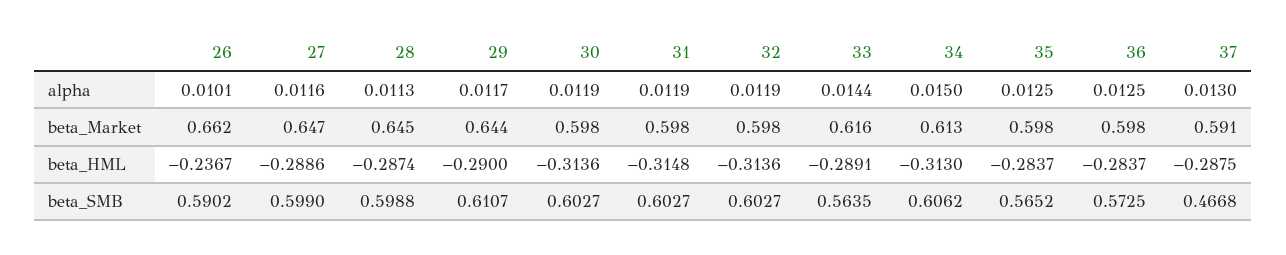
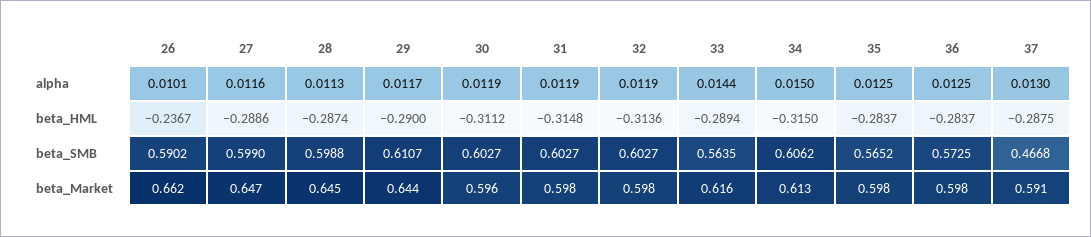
30, beta_Market: 0.598 -> 0.596
30, beta_HML: -0.3136 -> -0.3112
33, beta_HML: -0.2891 -> -0.2894
34, beta_HML: -0.313 -> -0.315

